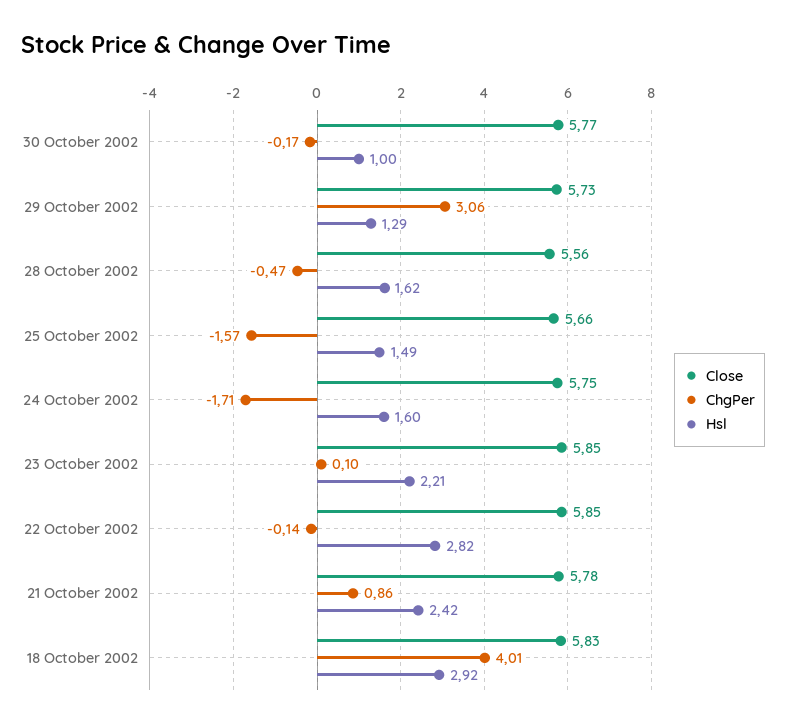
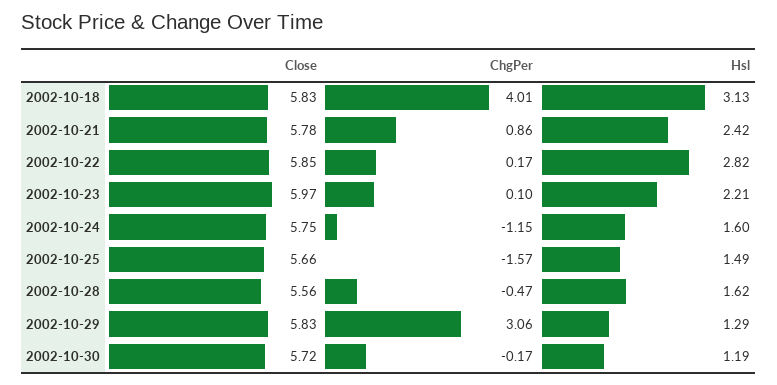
Close, 30 October 2002: 5.77 -> 5.72
Hsl, 30 October 2002: 1 -> 1.19
Close, 29 October 2002: 5.73 -> 5.83
ChgPer, 24 October 2002: -1.71 -> -1.15
Close, 23 October 2002: 5.85 -> 5.97
ChgPer, 22 October 2002: -0.14 -> 0.17
Hsl, 18 October 2002: 2.92 -> 3.13

